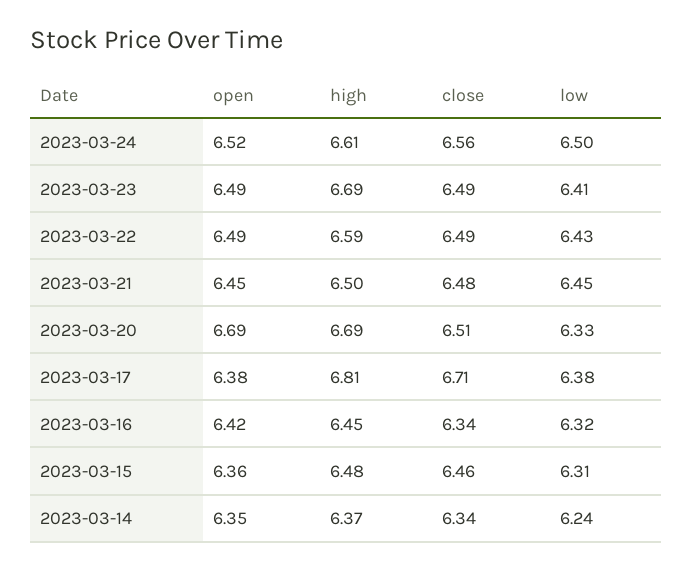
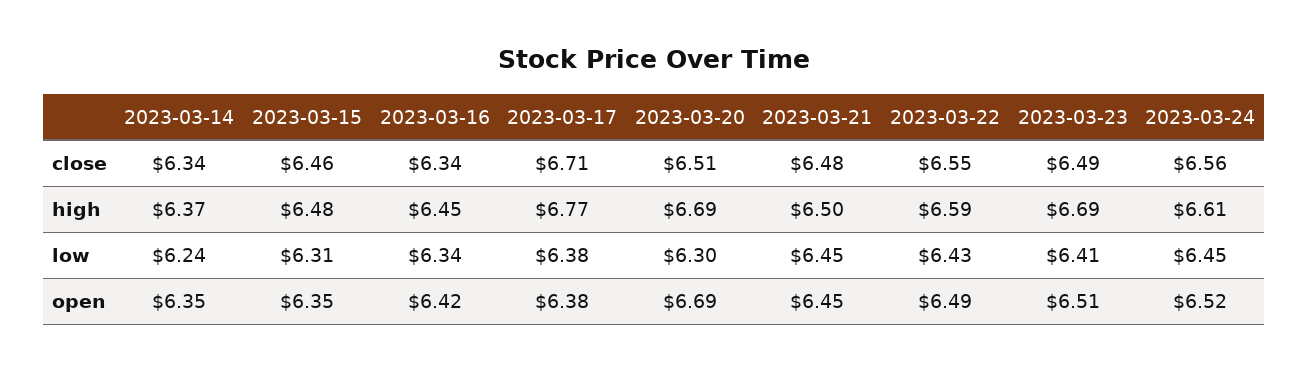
low, 2023-03-24: 6.5 -> 6.45
open, 2023-03-23: 6.49 -> 6.51
close, 2023-03-22: 6.49 -> 6.55
low, 2023-03-20: 6.33 -> 6.3
high, 2023-03-17: 6.81 -> 6.77
low, 2023-03-16: 6.32 -> 6.34
open, 2023-03-15: 6.36 -> 6.35

